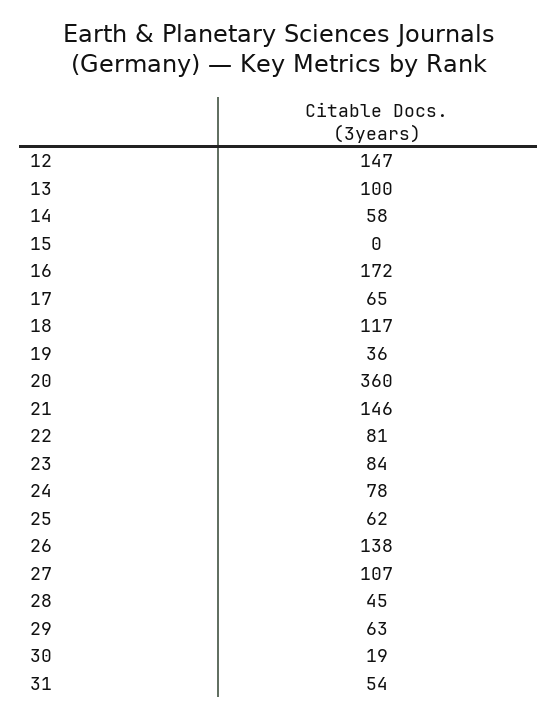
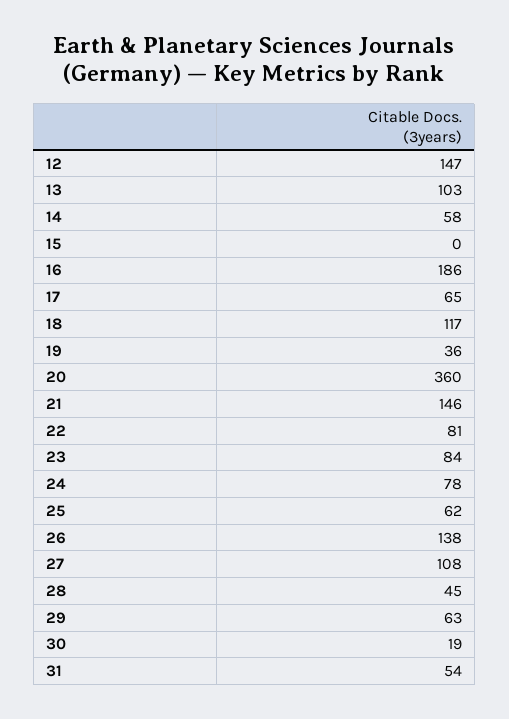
13: 100 -> 103
16: 172 -> 186
27: 107 -> 108

